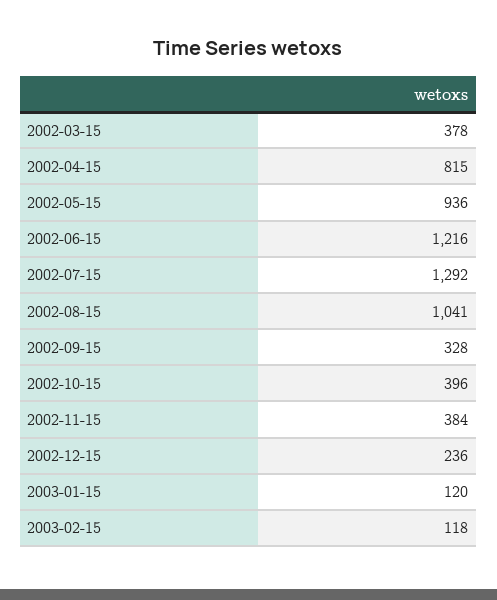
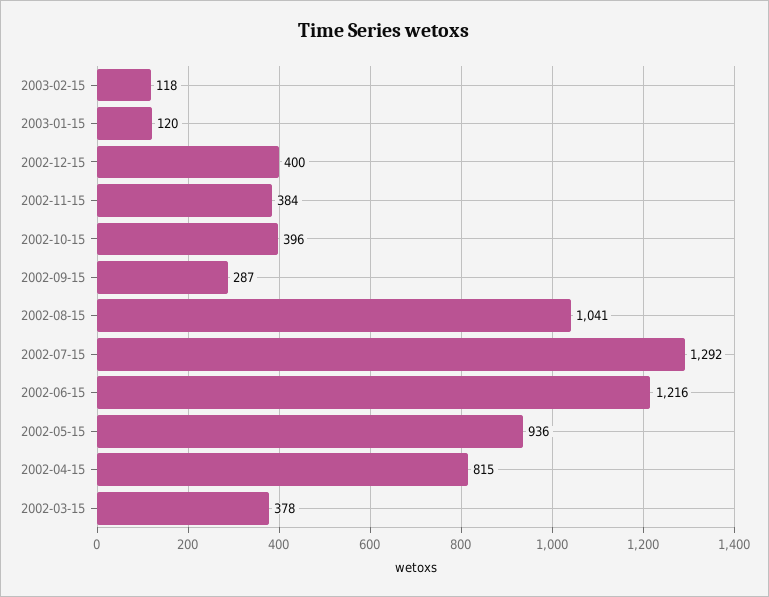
2002-09-15: 328 -> 287
2002-12-15: 236 -> 400

